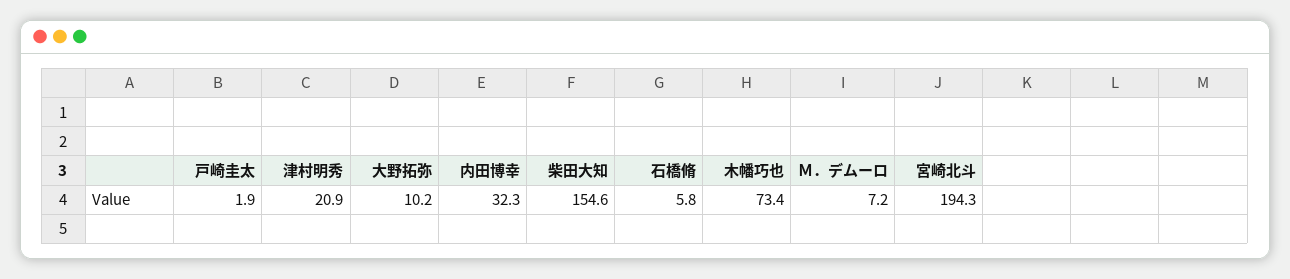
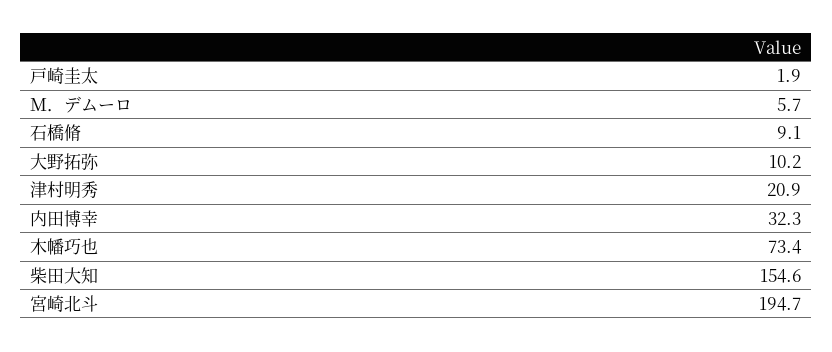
石橋脩: 5.8 -> 9.1
Ｍ．デムーロ: 7.2 -> 5.7
宮崎北斗: 194.3 -> 194.7

